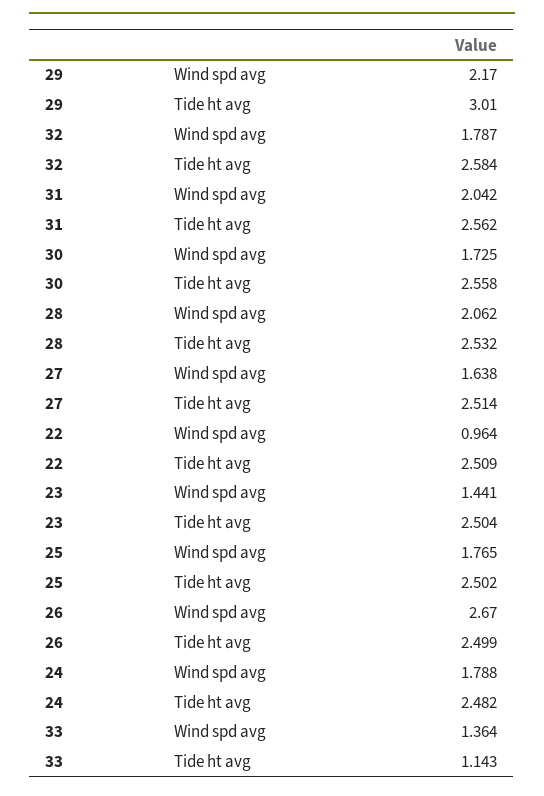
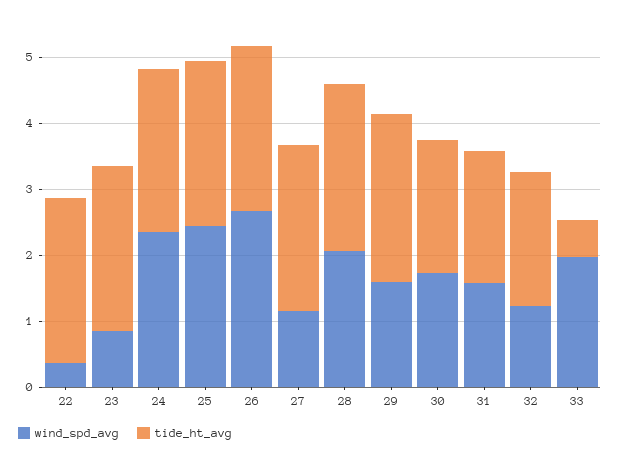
Wind spd avg, 29: 2.17 -> 1.6
Tide ht avg, 29: 3.01 -> 2.6
Wind spd avg, 32: 1.787 -> 1.2
Tide ht avg, 32: 2.584 -> 2
Wind spd avg, 31: 2.042 -> 1.6
Tide ht avg, 31: 2.562 -> 2
Tide ht avg, 30: 2.558 -> 2
Wind spd avg, 27: 1.638 -> 1.2
Wind spd avg, 22: 0.964 -> 0.4
Wind spd avg, 23: 1.441 -> 0.8
Wind spd avg, 25: 1.765 -> 2.4
Wind spd avg, 24: 1.788 -> 2.4
Wind spd avg, 33: 1.364 -> 2
Tide ht avg, 33: 1.143 -> 0.6

